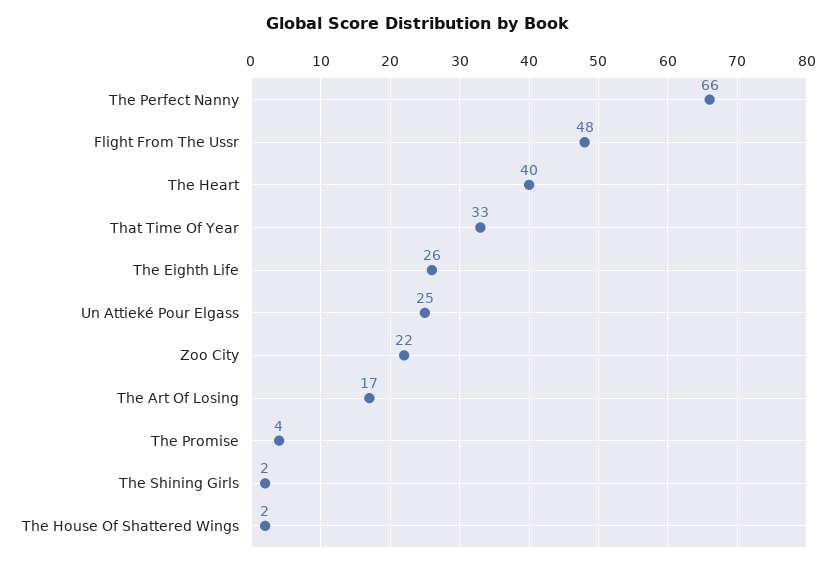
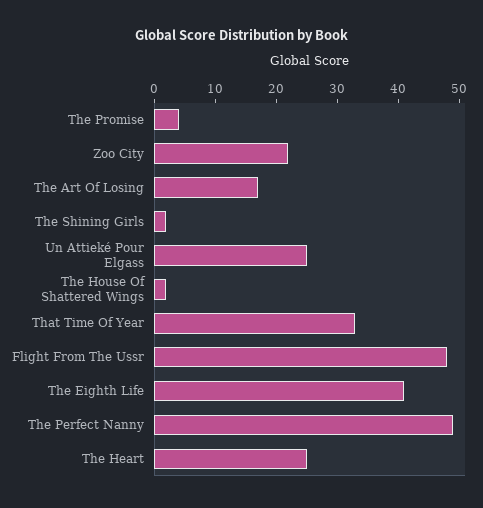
The Perfect Nanny: 66 -> 50
The Heart: 40 -> 25
The Eighth Life: 26 -> 40

